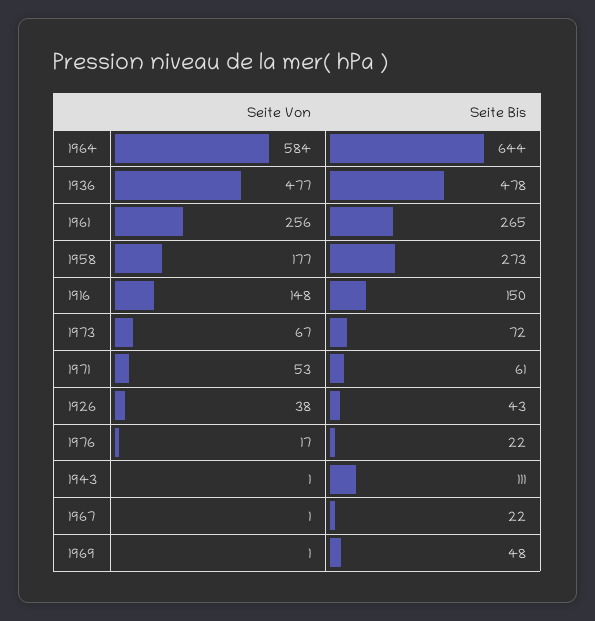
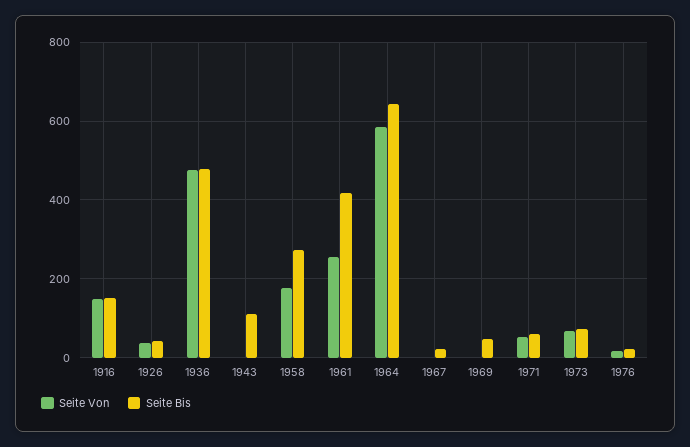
Seite Bis, 1961: 265 -> 420

